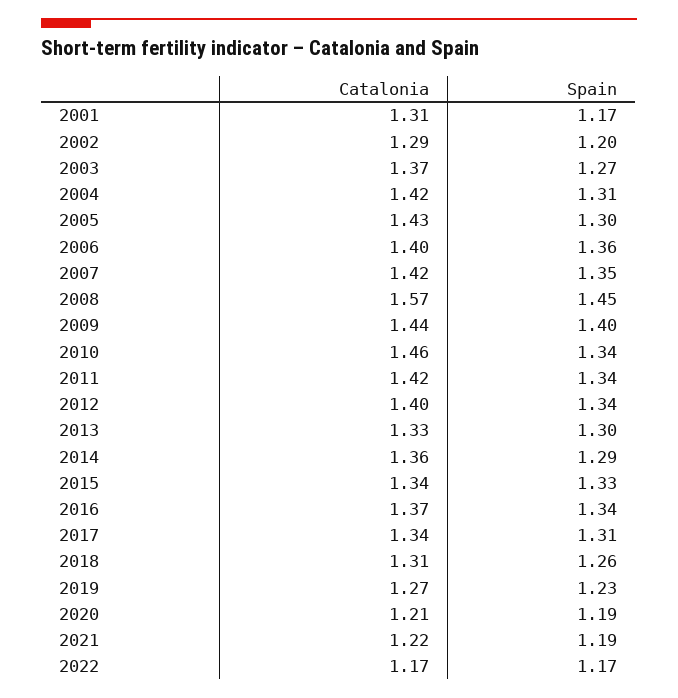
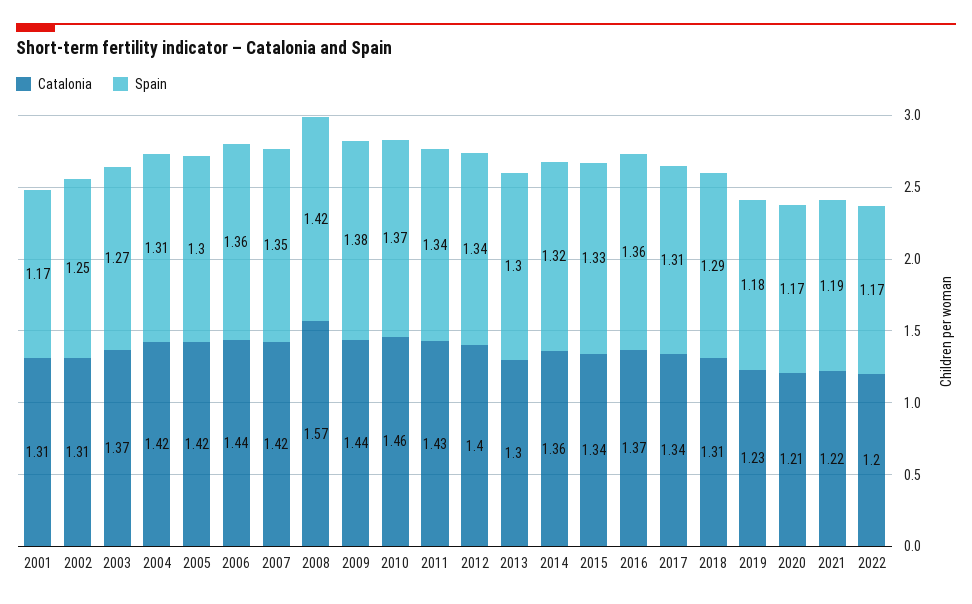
Catalonia, 2002: 1.29 -> 1.31
Spain, 2002: 1.2 -> 1.25
Catalonia, 2005: 1.43 -> 1.42
Catalonia, 2006: 1.4 -> 1.44
Spain, 2008: 1.45 -> 1.42
Spain, 2009: 1.4 -> 1.38
Spain, 2010: 1.34 -> 1.37
Catalonia, 2011: 1.42 -> 1.43
Catalonia, 2013: 1.33 -> 1.3
Spain, 2014: 1.29 -> 1.32
Spain, 2016: 1.34 -> 1.36
Spain, 2018: 1.26 -> 1.29
Catalonia, 2019: 1.27 -> 1.23
Spain, 2019: 1.23 -> 1.18
Spain, 2020: 1.19 -> 1.17
Catalonia, 2022: 1.17 -> 1.2

